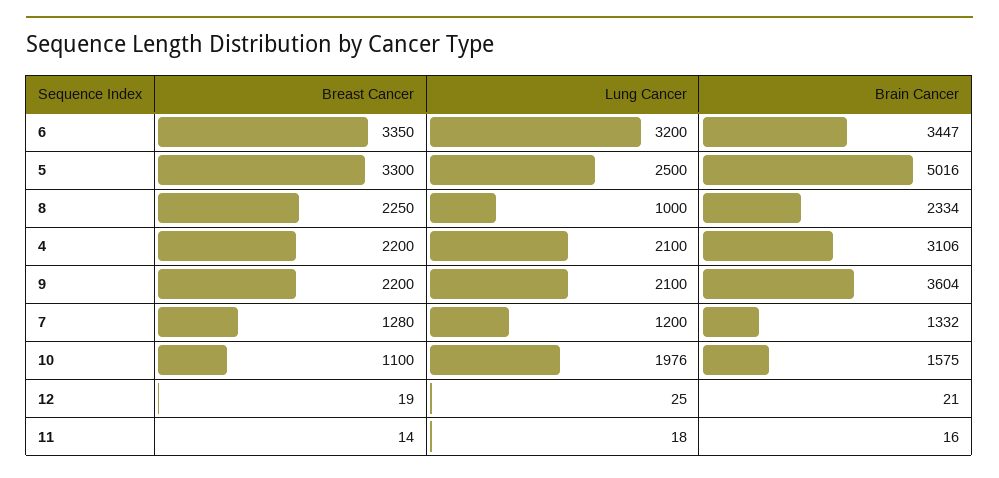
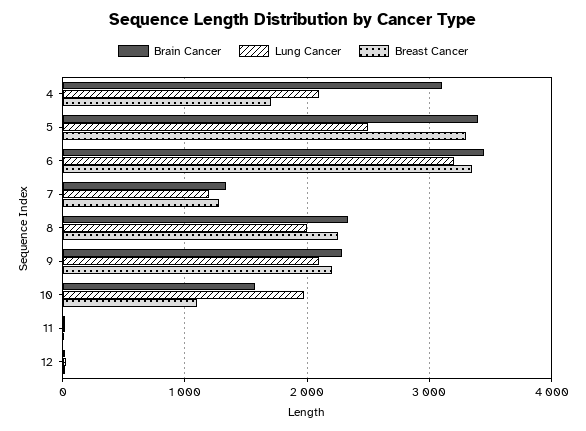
Brain Cancer, 5: 5016 -> 3400
Lung Cancer, 8: 1000 -> 2000
Breast Cancer, 4: 2200 -> 1700
Brain Cancer, 9: 3604 -> 2300

